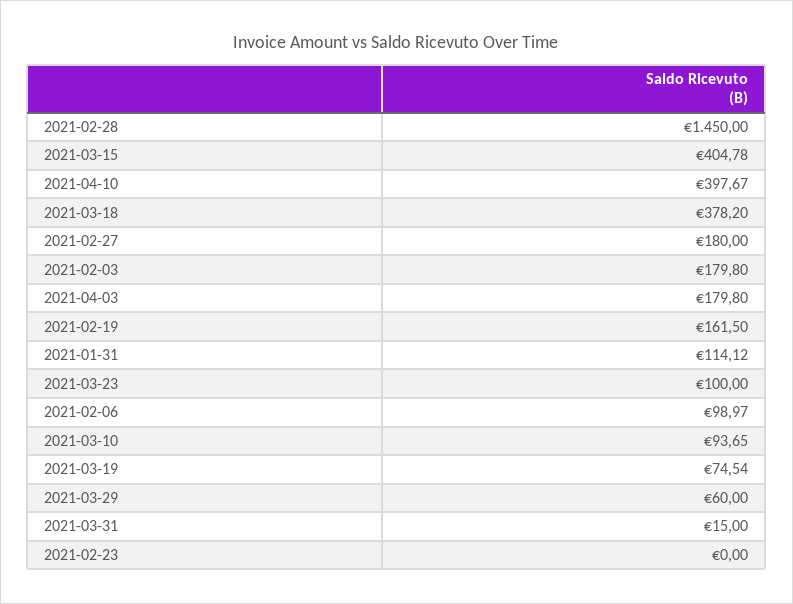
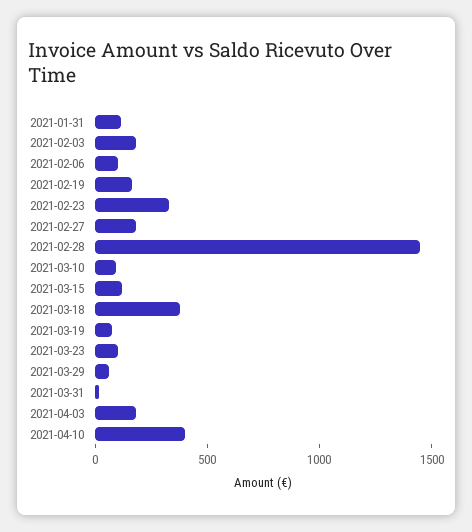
2021-03-15: 404.78 -> 100
2021-02-23: 0 -> 300

